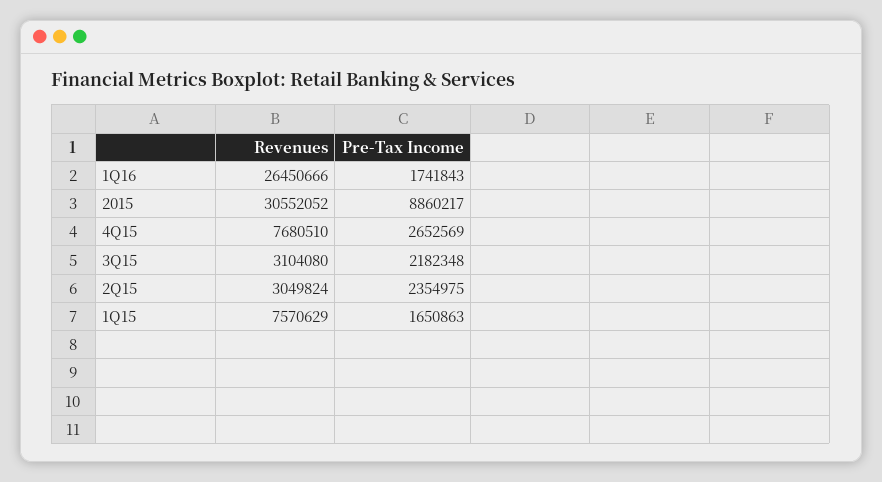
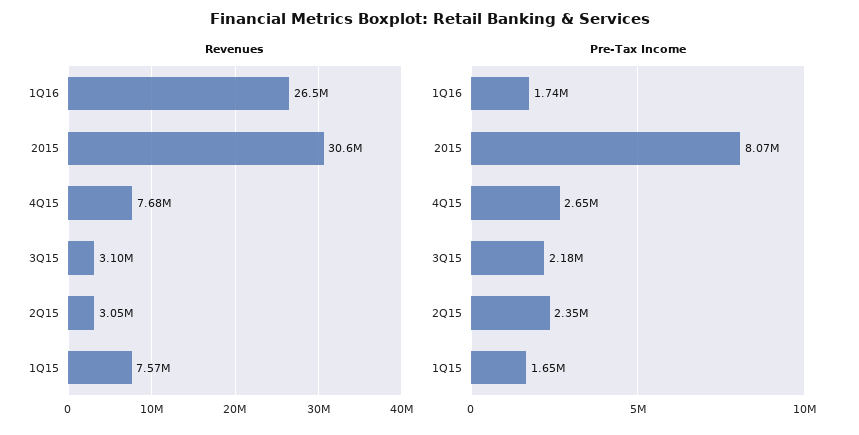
Pre-Tax Income, 2015: 8860217 -> 8070000

